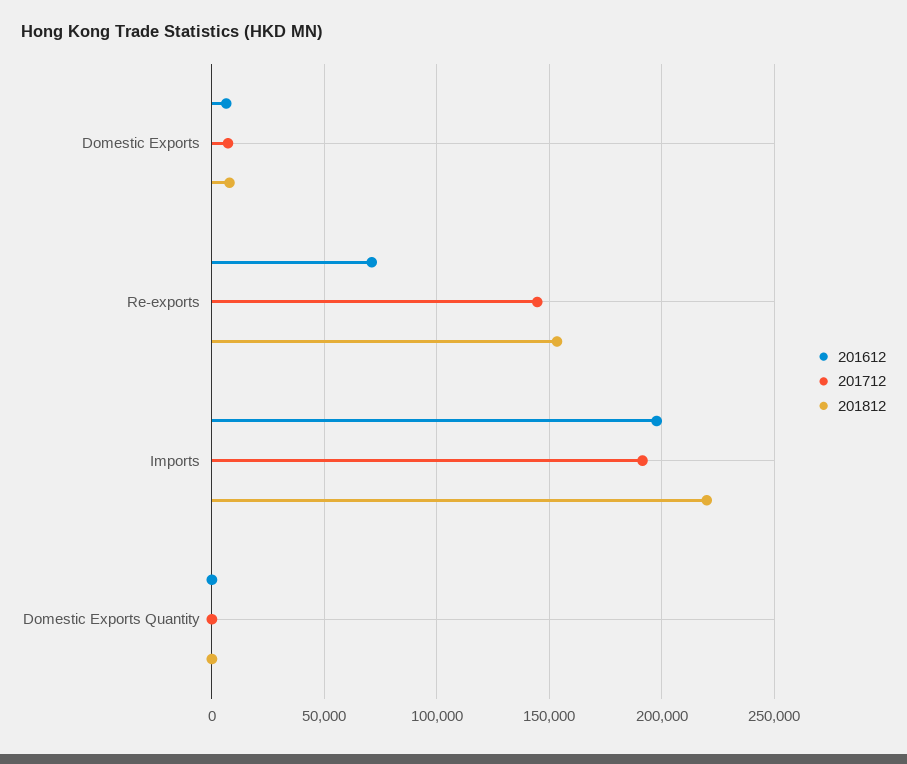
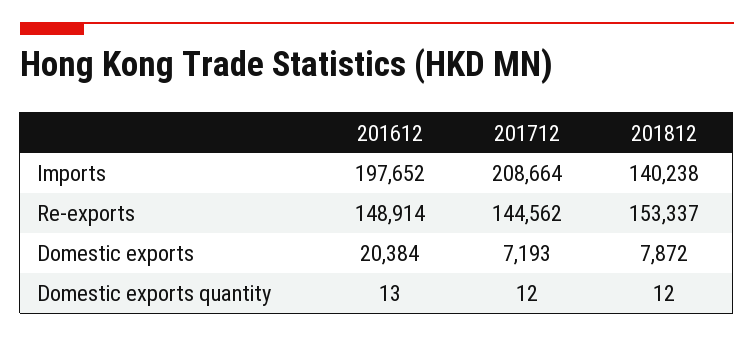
201612, Domestic Exports: 5000 -> 20384
201612, Re-exports: 70000 -> 148914
201712, Imports: 190000 -> 208664
201812, Imports: 220000 -> 140238

